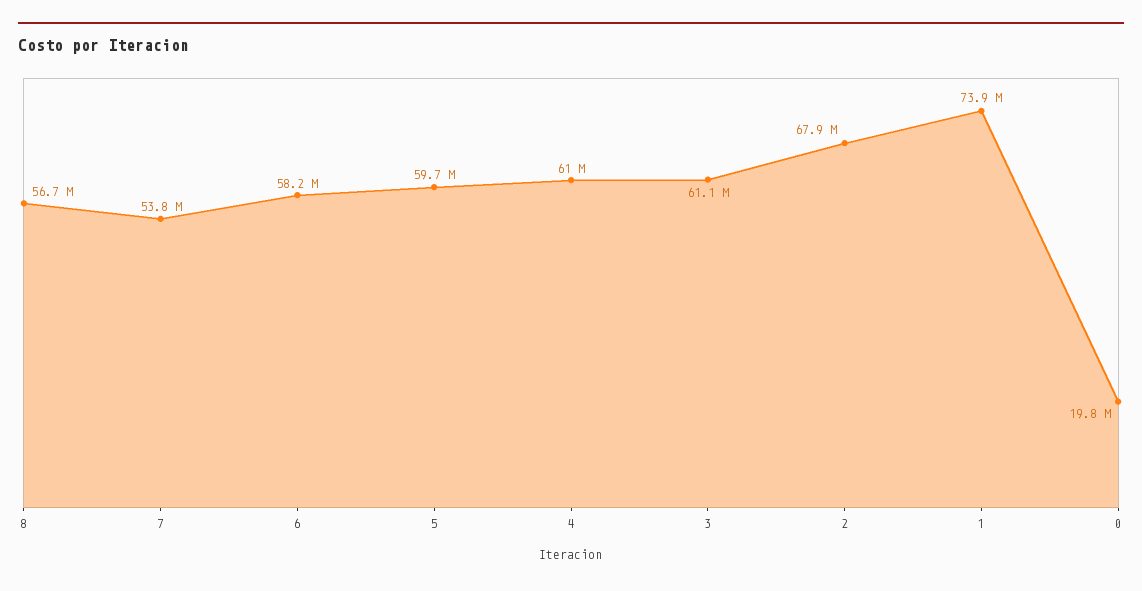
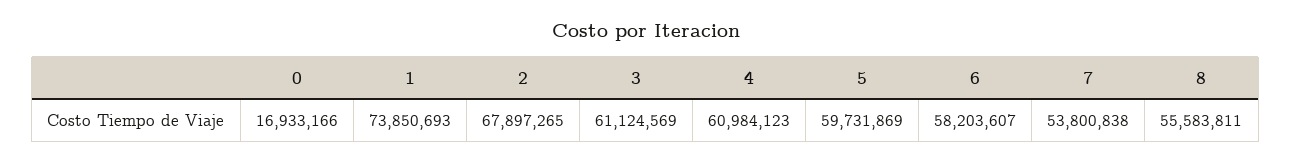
8: 56700000 -> 55583811
0: 19800000 -> 16933166

